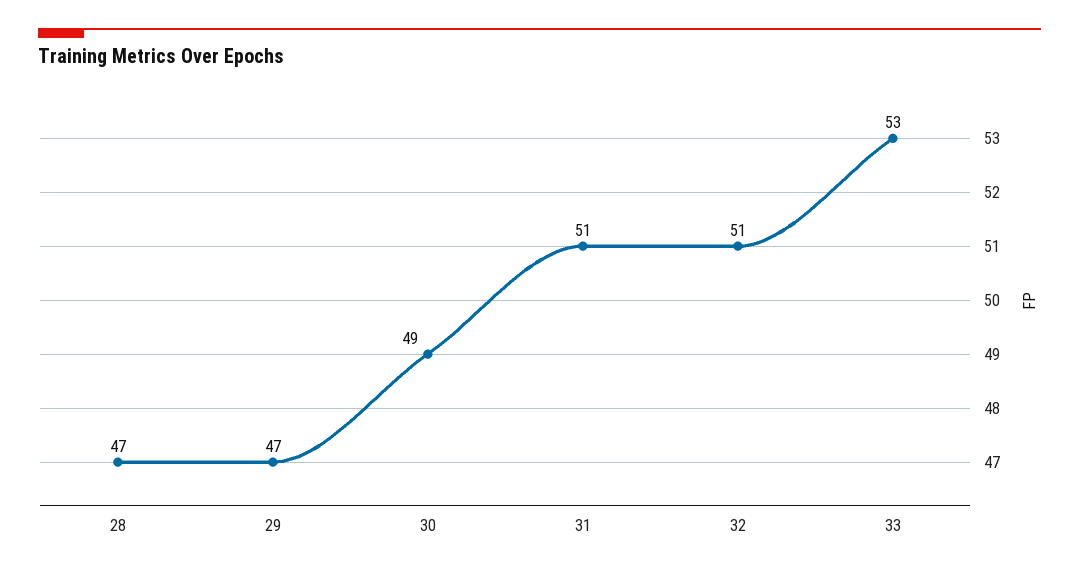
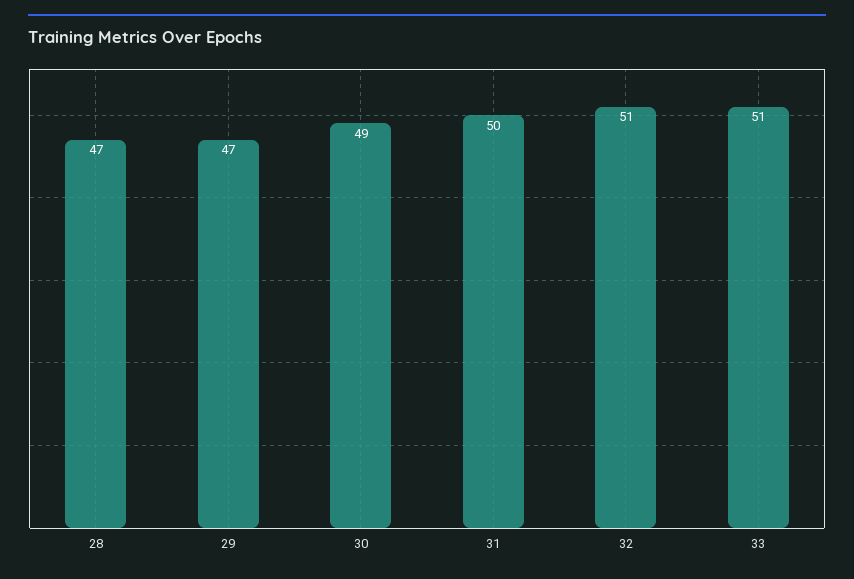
31: 51 -> 50
33: 53 -> 51

